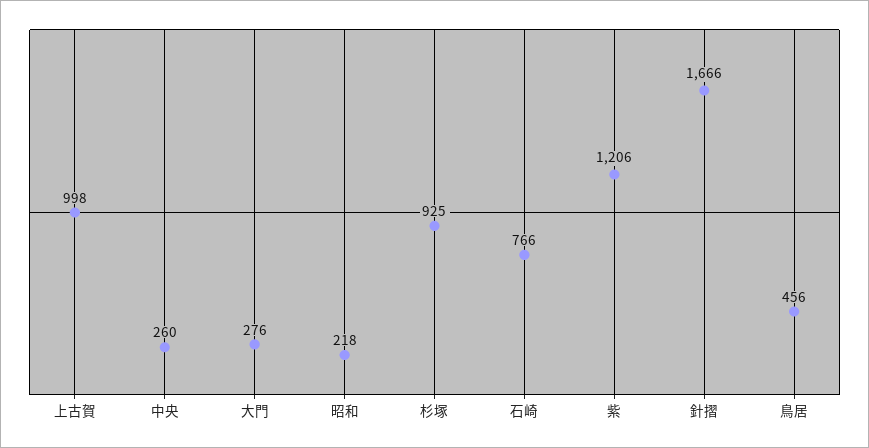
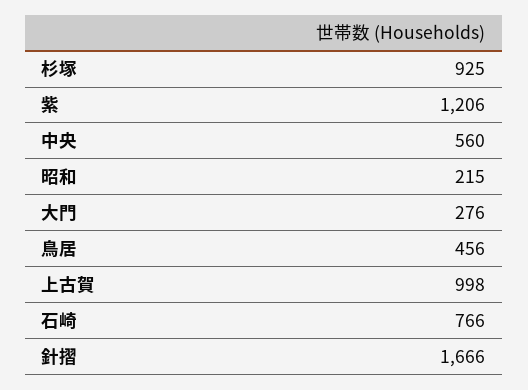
中央: 260 -> 560
昭和: 218 -> 215

